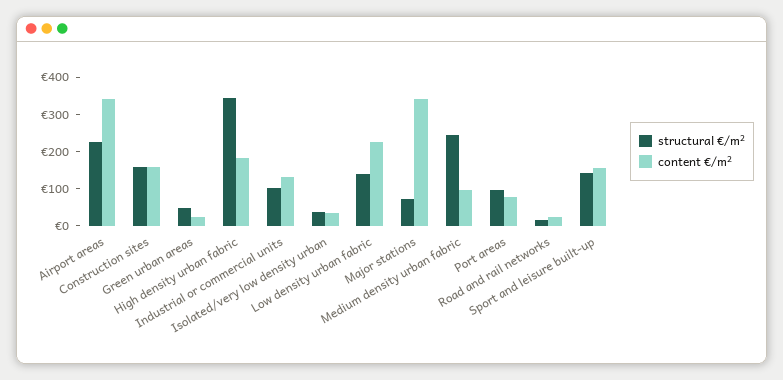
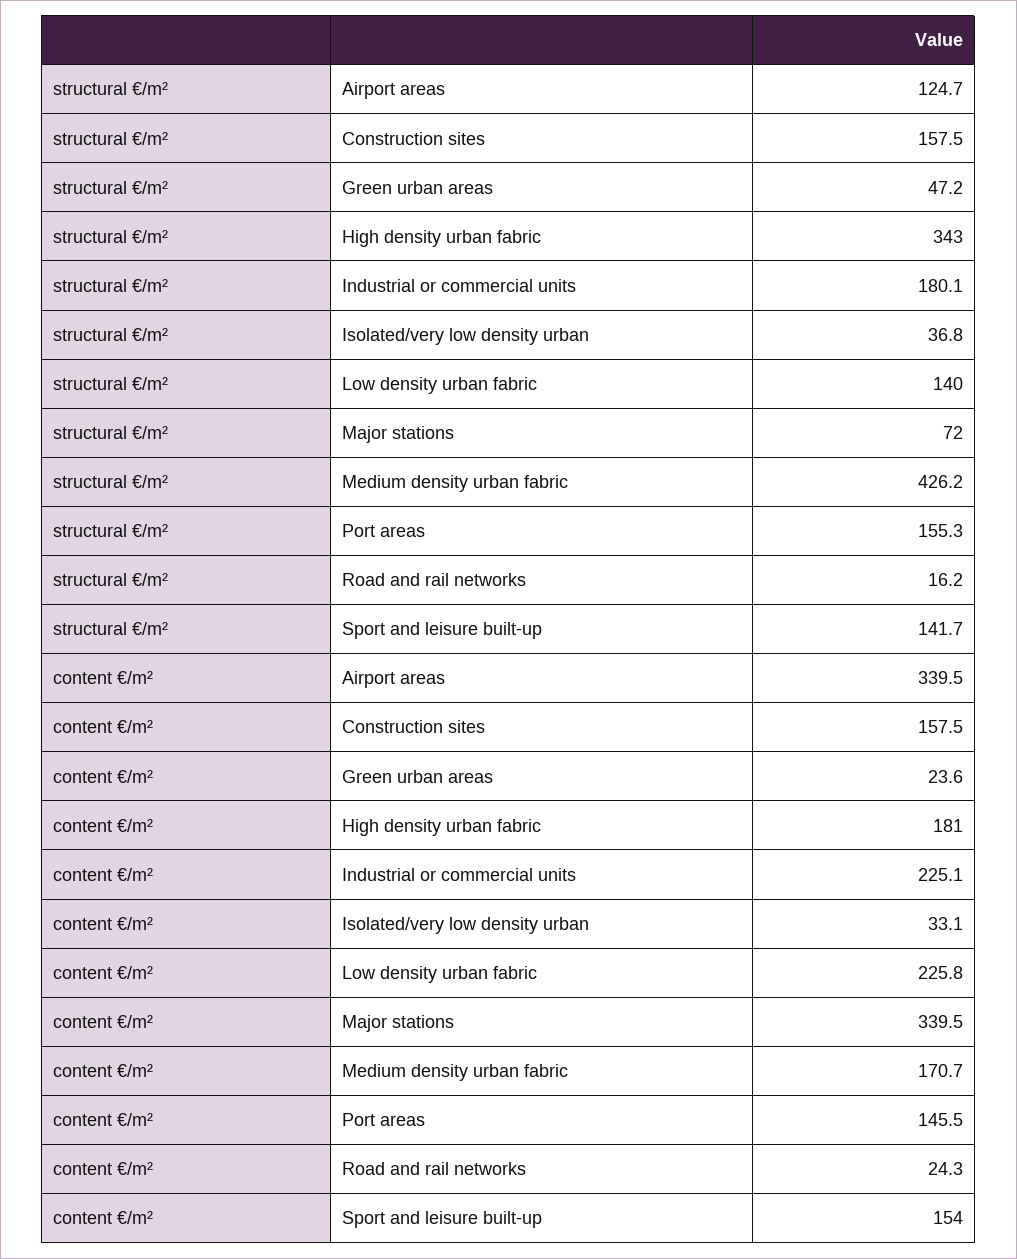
structural €/m², Airport areas: 225 -> 124.7
structural €/m², Industrial or commercial units: 100 -> 180.1
content €/m², Industrial or commercial units: 125 -> 225.1
structural €/m², Medium density urban fabric: 250 -> 426.2
content €/m², Medium density urban fabric: 100 -> 170.7
structural €/m², Port areas: 100 -> 155.3
content €/m², Port areas: 75 -> 145.5

